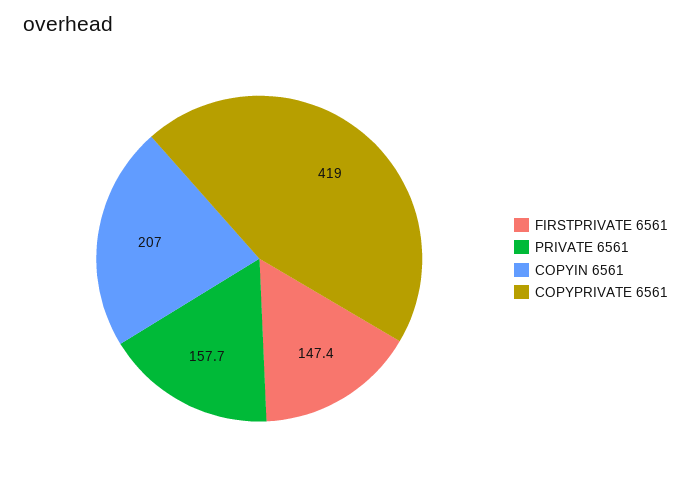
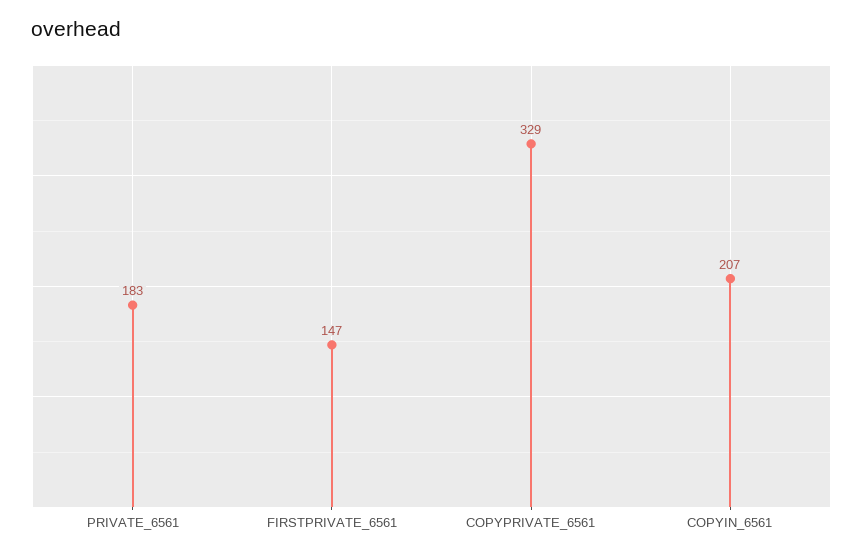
PRIVATE 6561: 157.7 -> 183
COPYPRIVATE 6561: 419 -> 329

